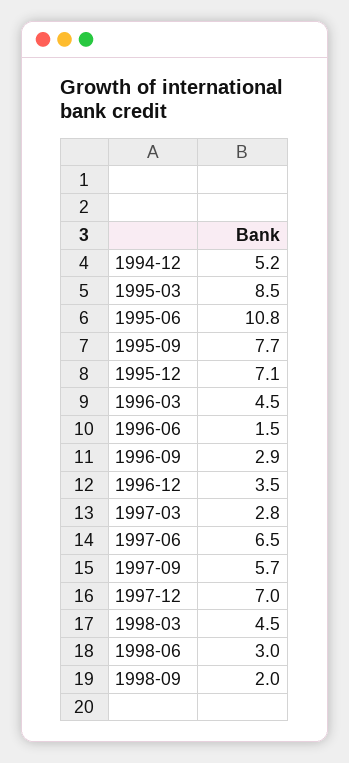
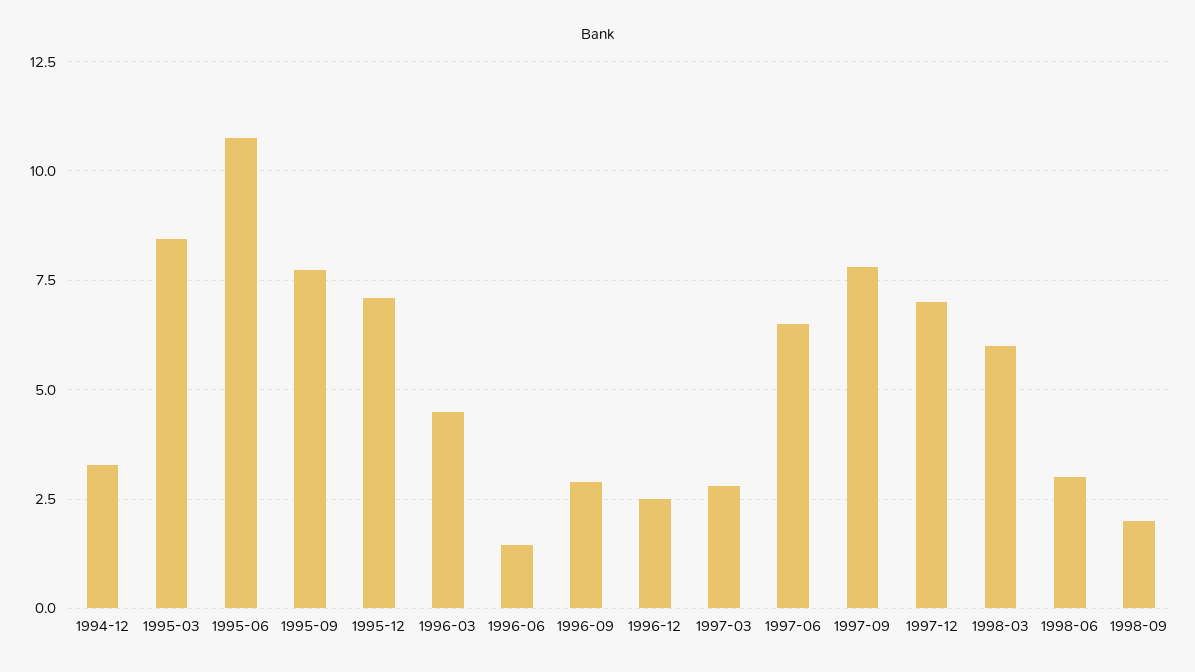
1994-12: 5.2 -> 3.25
1996-12: 3.5 -> 2.5
1997-09: 5.7 -> 7.75
1998-03: 4.5 -> 6

